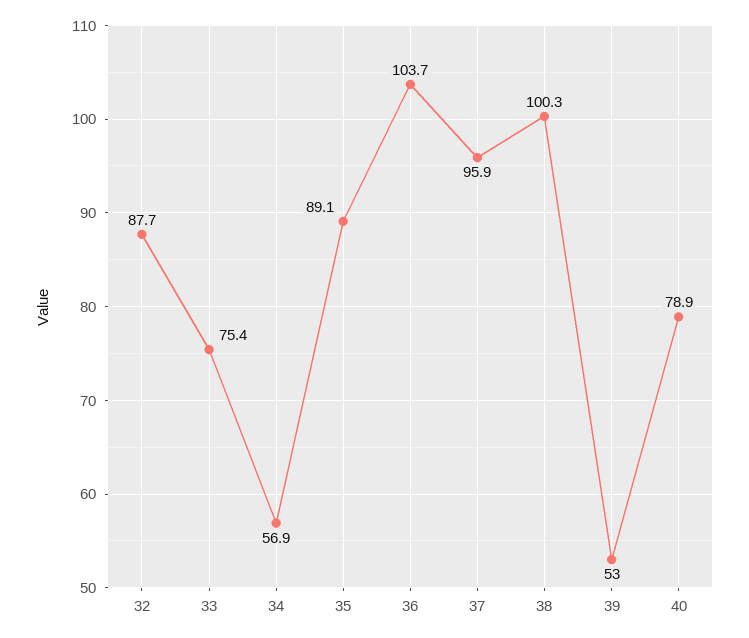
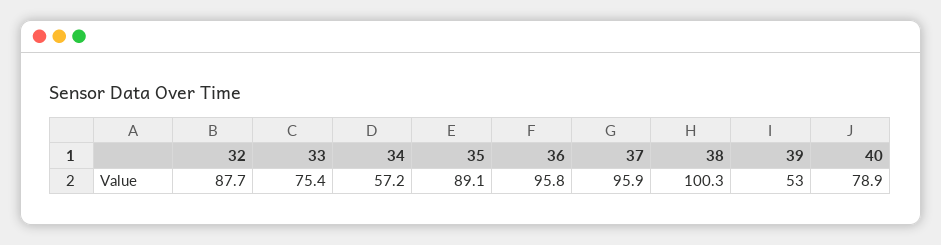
34: 56.9 -> 57.2
36: 103.7 -> 95.8

